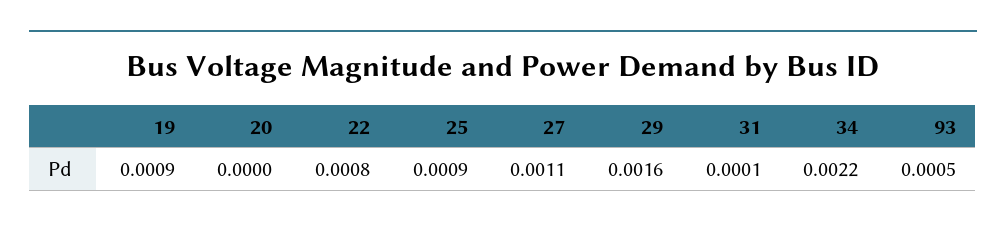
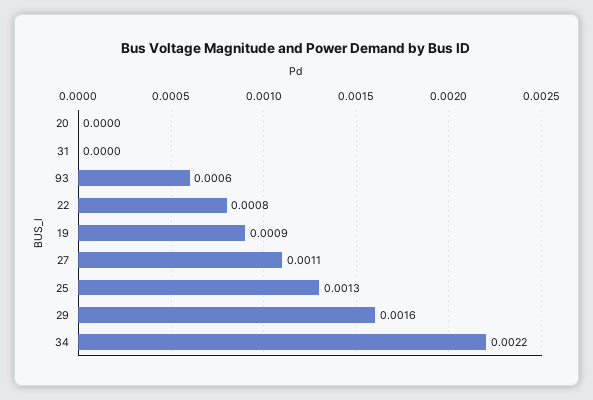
25: 0.0009 -> 0.0013
31: 0.0001 -> 0
93: 0.0005 -> 0.0006

